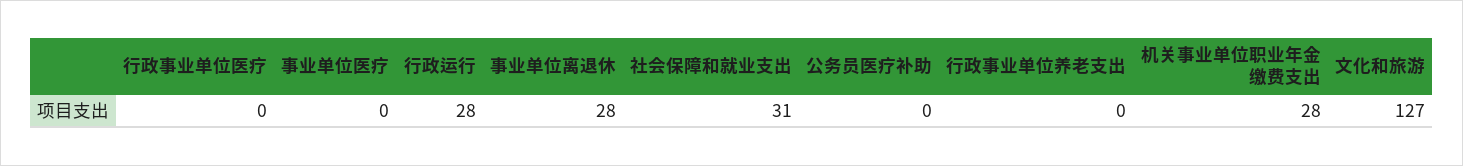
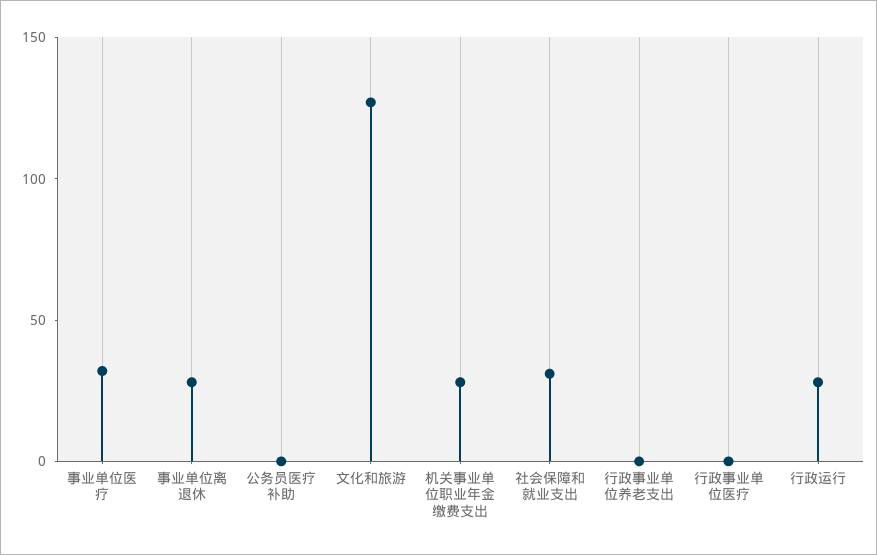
事业单位医疗: 0 -> 30

